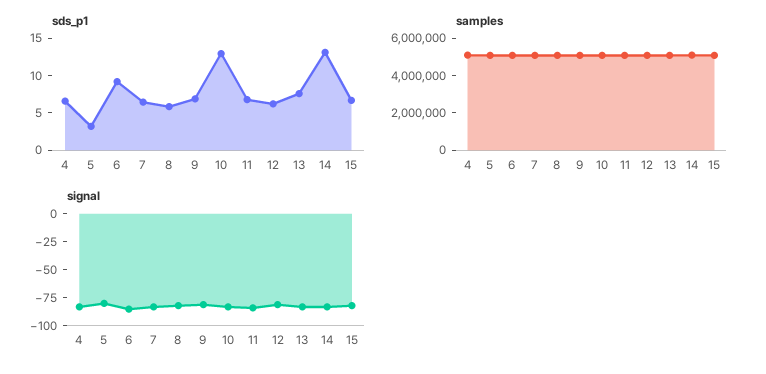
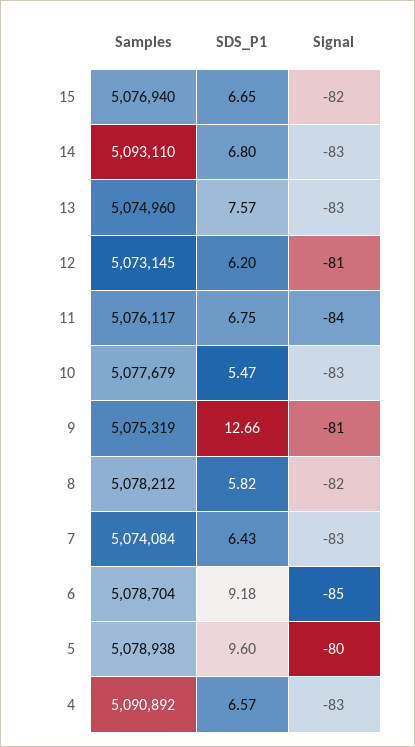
sds_p1, 5: 2.5 -> 9.6
sds_p1, 9: 7.5 -> 12.66
sds_p1, 10: 12.5 -> 5.47
sds_p1, 14: 12.5 -> 6.8

